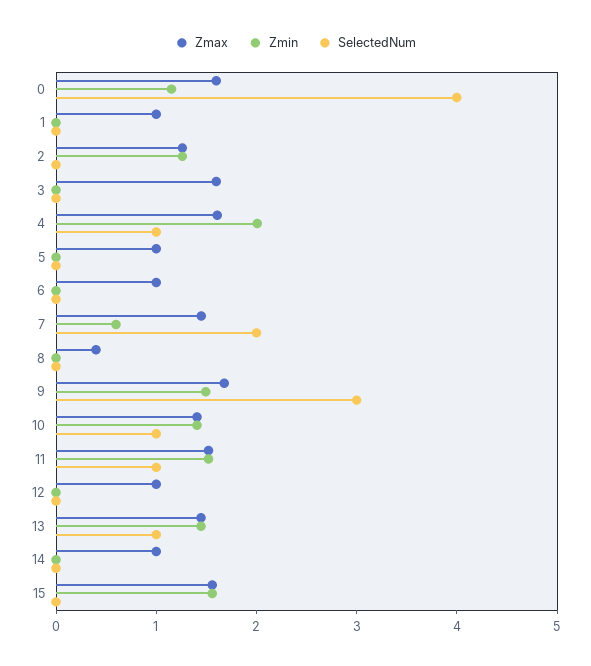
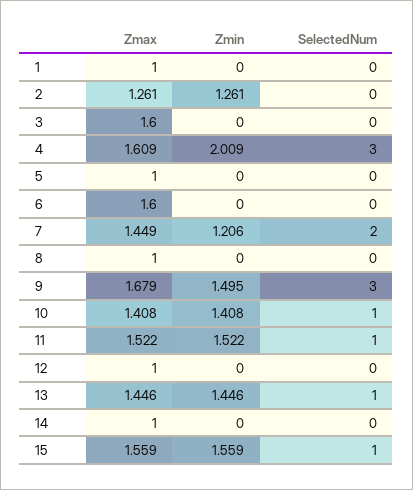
Zmax, 0: 1.6 -> none
Zmin, 0: 1.2 -> none
SelectedNum, 0: 4 -> none
SelectedNum, 4: 1 -> 3
Zmax, 6: 1 -> 1.6
Zmin, 7: 0.6 -> 1.206
Zmax, 8: 0.4 -> 1
SelectedNum, 15: 0 -> 1

